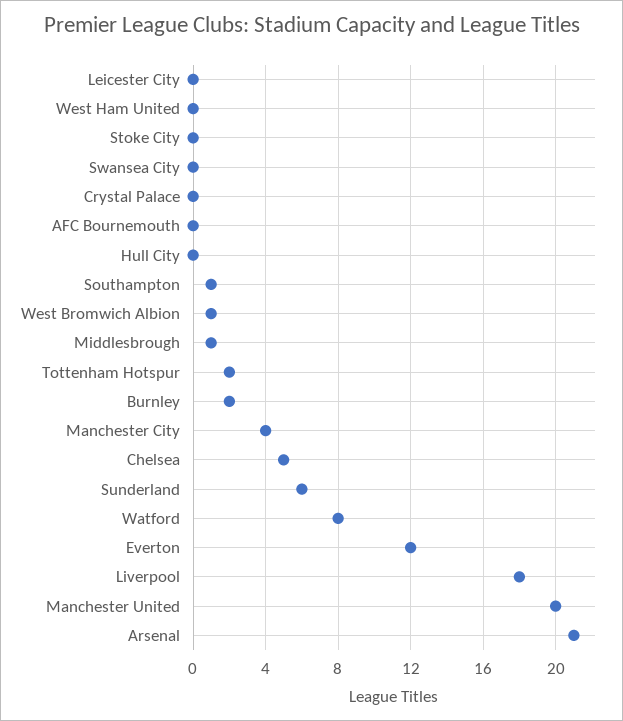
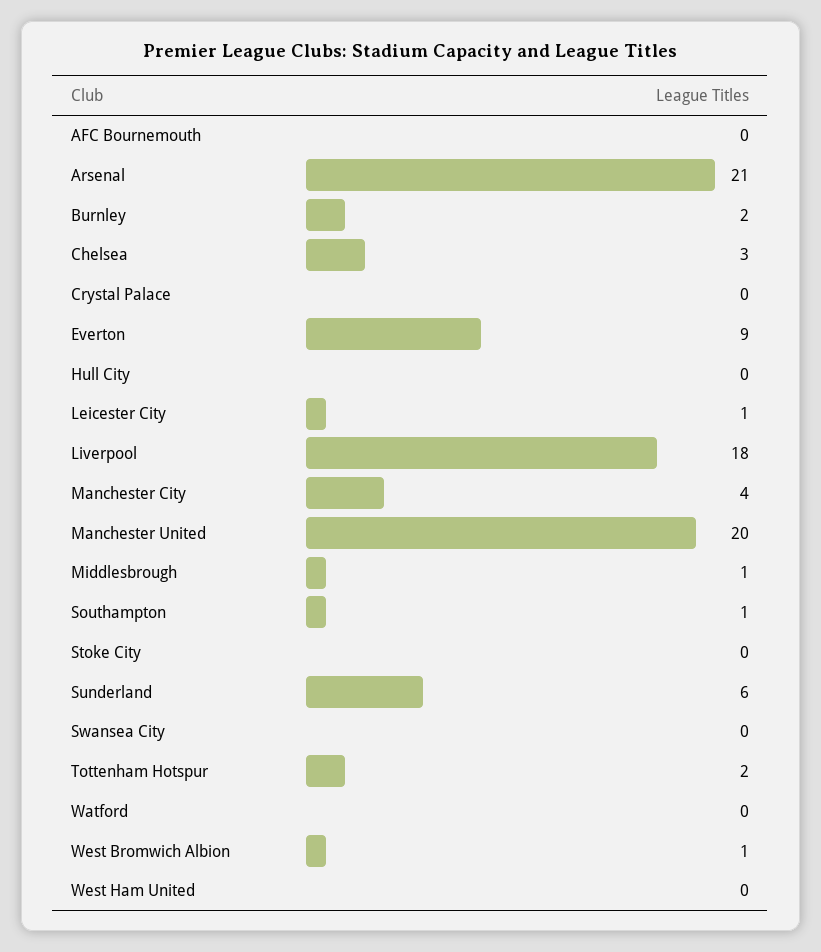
Leicester City: 0 -> 1
Chelsea: 5 -> 3
Watford: 8 -> 0
Everton: 12 -> 9

